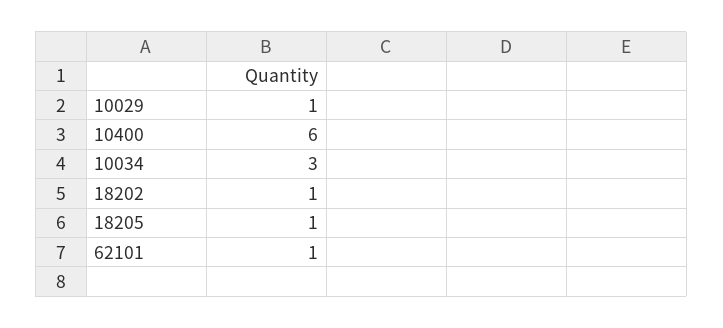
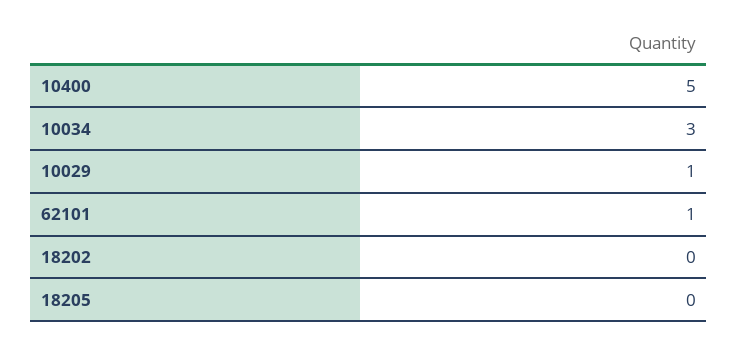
10400: 6 -> 5
18202: 1 -> 0
18205: 1 -> 0

